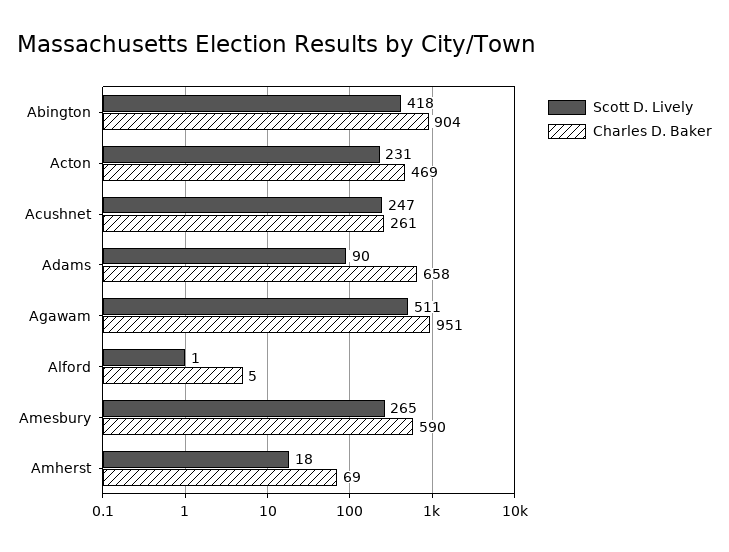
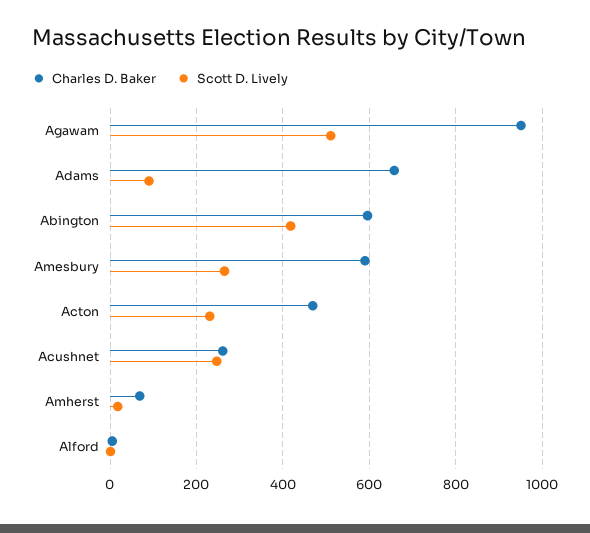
Charles D. Baker, Abington: 904 -> 600

